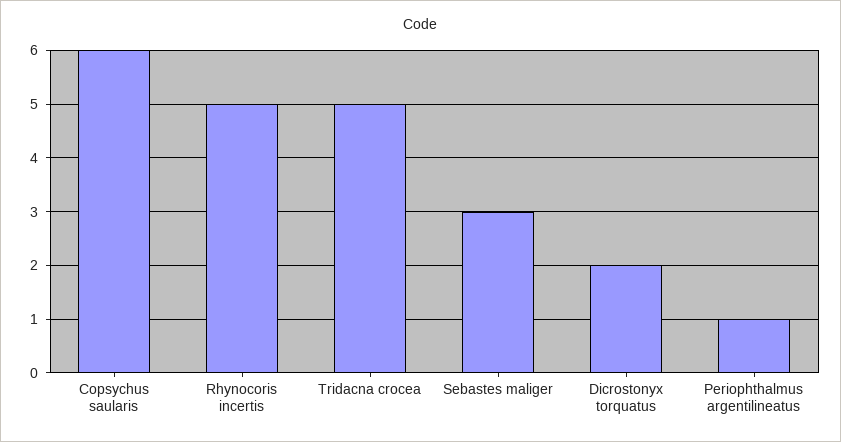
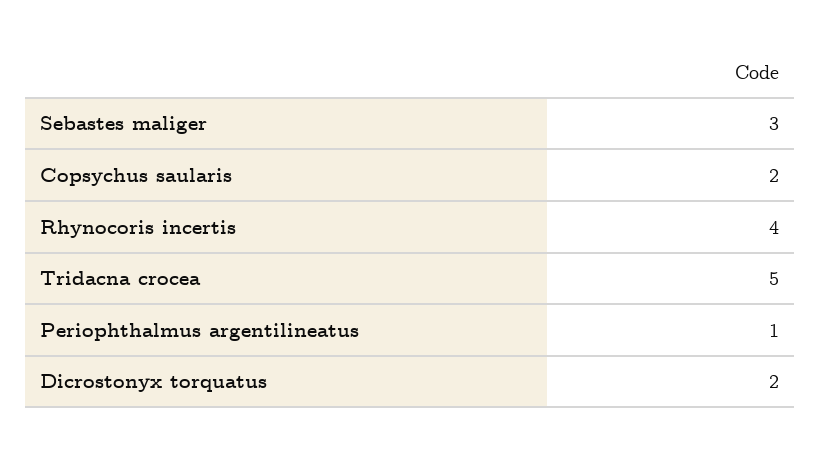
Copsychus saularis: 6 -> 2
Rhynocoris incertis: 5 -> 4

